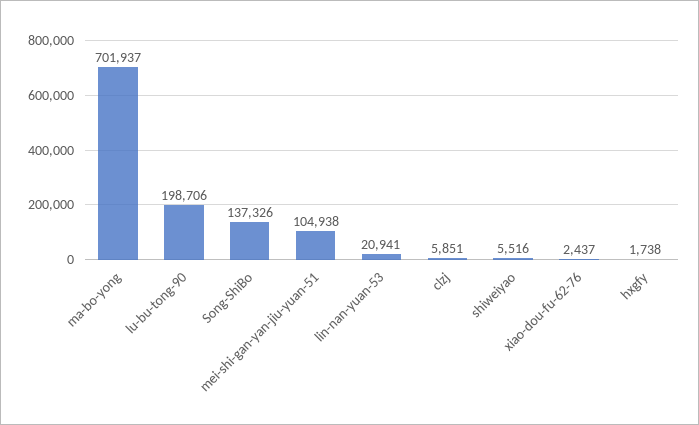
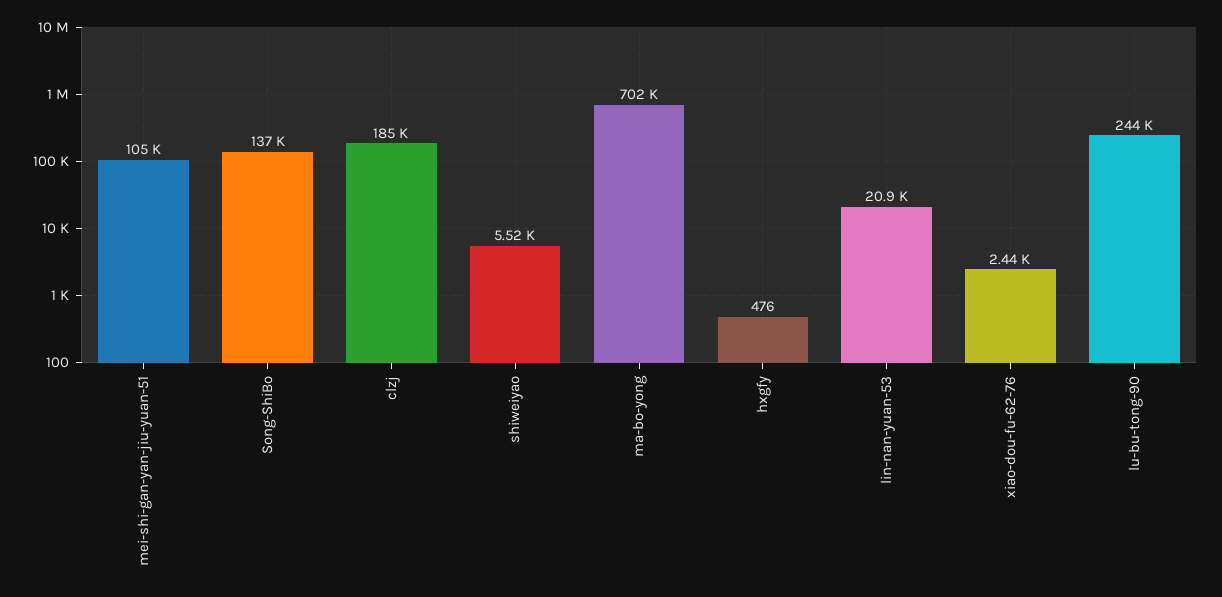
lu-bu-tong-90: 198706 -> 244000
clzj: 5851 -> 185000
hxgfy: 1738 -> 476

